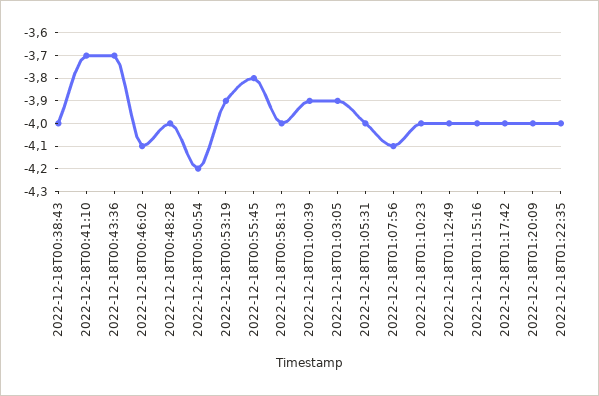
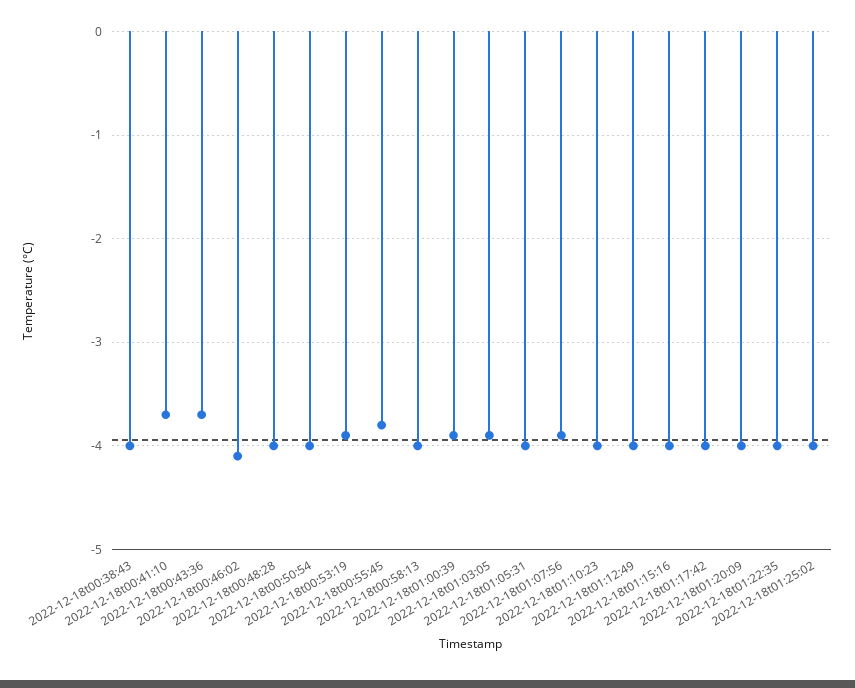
2022-12-18T00:50:54: -4.2 -> -4
2022-12-18T01:07:56: -4.1 -> -3.9
2022-12-18t01:25:02: none -> -4

